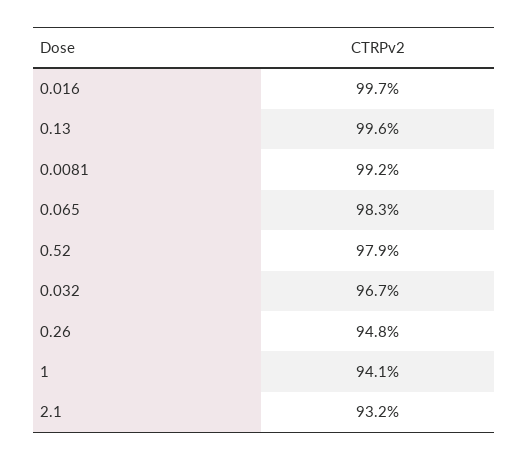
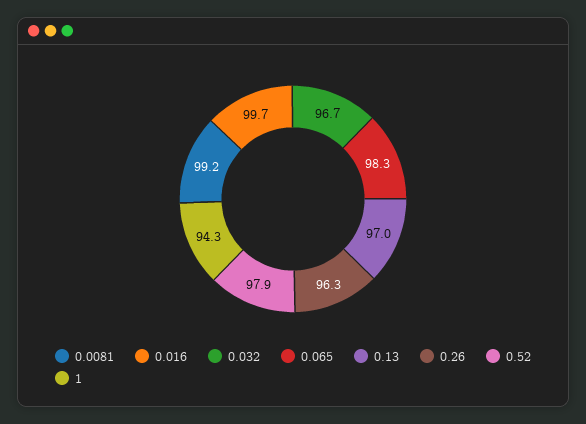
0.13: 99.6 -> 97
0.26: 94.8 -> 96.3
1: 94.1 -> 94.3
2.1: 93.2 -> none

